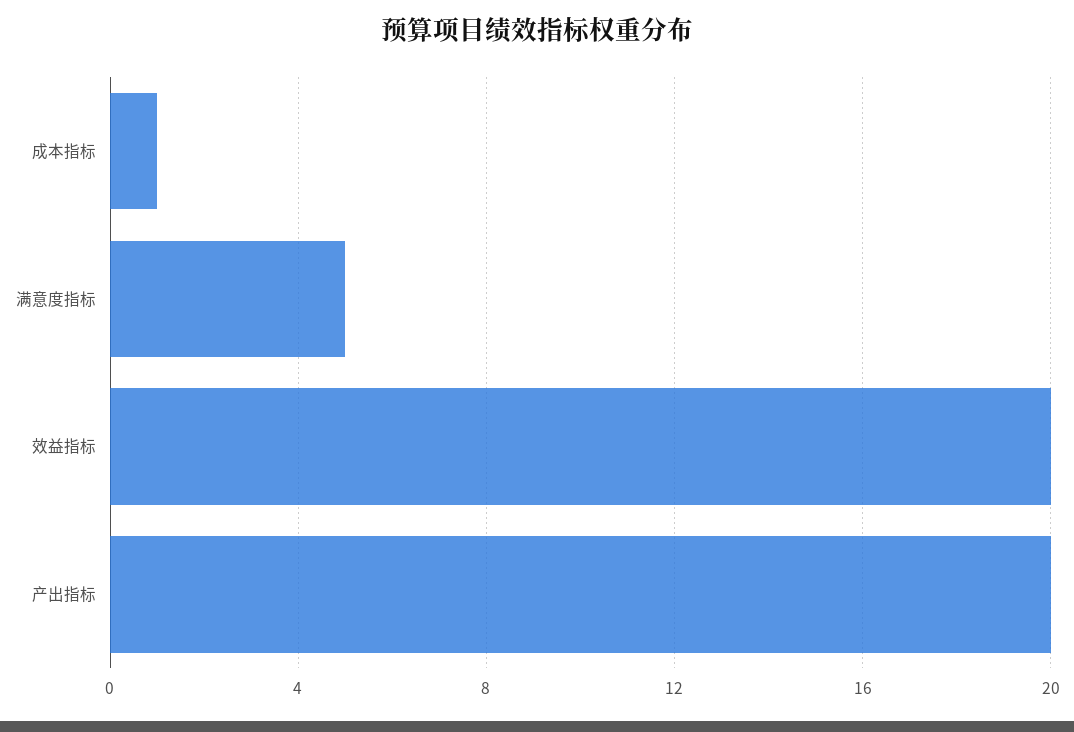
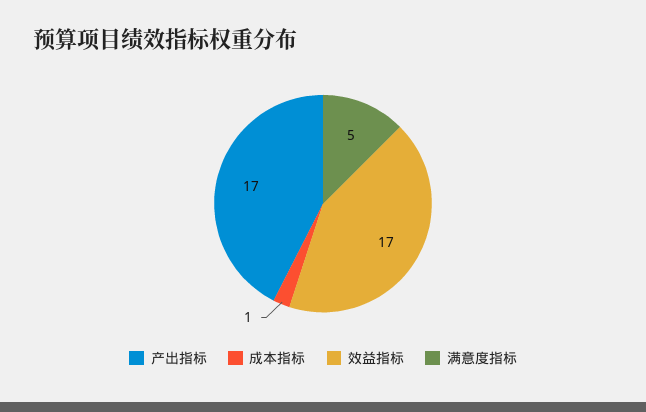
效益指标: 20 -> 17
产出指标: 20 -> 17

